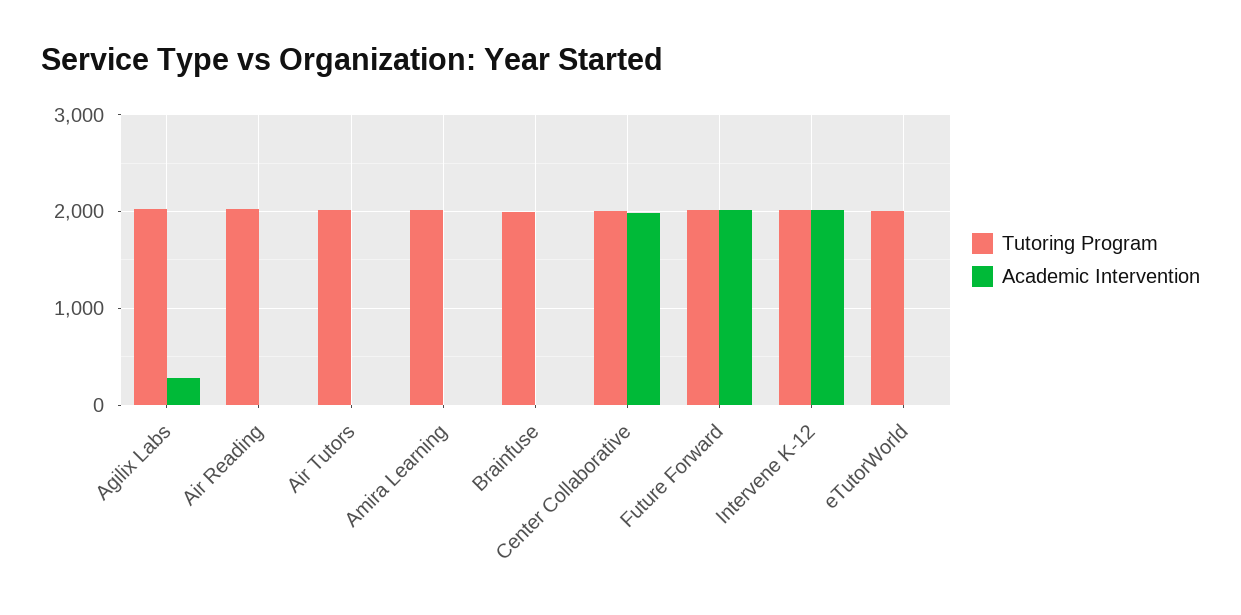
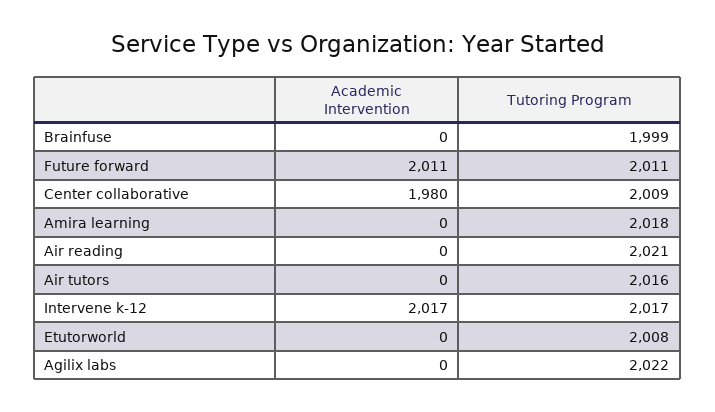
Academic Intervention, Agilix Labs: 300 -> 0

